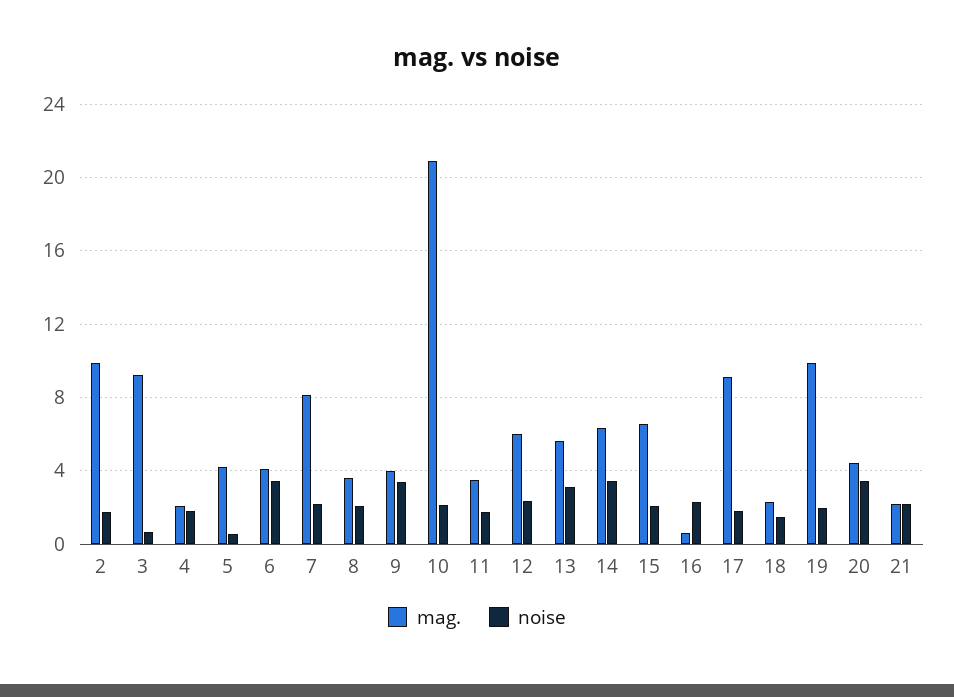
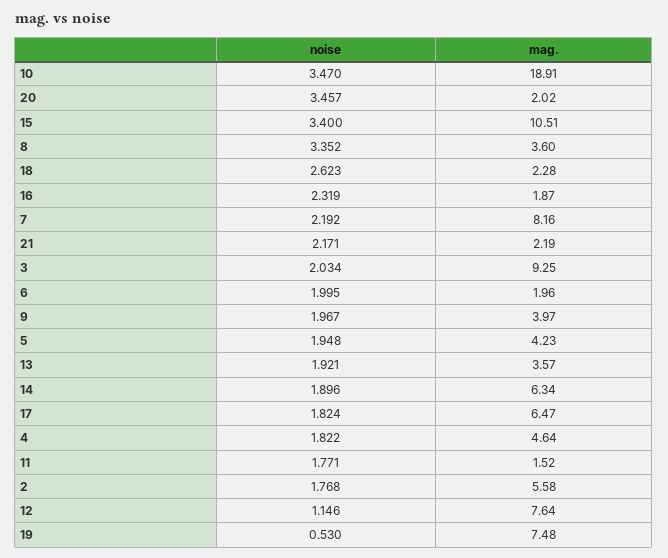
mag., 2: 10 -> 5.58
noise, 3: 0.5 -> 2.034
mag., 4: 2 -> 4.64
noise, 5: 0.5 -> 1.948
mag., 6: 4 -> 1.96
noise, 6: 3.5 -> 1.995
noise, 8: 2 -> 3.352
noise, 9: 3.5 -> 1.967
mag., 10: 21 -> 18.91
noise, 10: 2 -> 3.47
mag., 11: 3.5 -> 1.52
mag., 12: 6 -> 7.64
noise, 12: 2.5 -> 1.146
mag., 13: 5.5 -> 3.57
noise, 13: 3 -> 1.921
noise, 14: 3.5 -> 1.896
mag., 15: 6.5 -> 10.51
noise, 15: 2 -> 3.4
mag., 16: 0.5 -> 1.87
mag., 17: 9 -> 6.47
noise, 18: 1.5 -> 2.623
mag., 19: 10 -> 7.48
noise, 19: 2 -> 0.53
mag., 20: 4.5 -> 2.02

